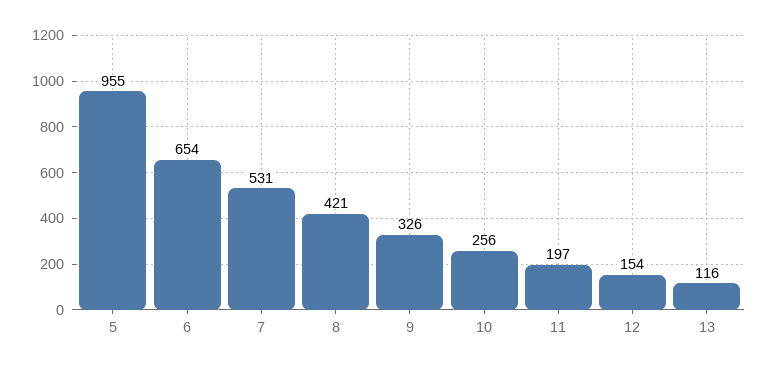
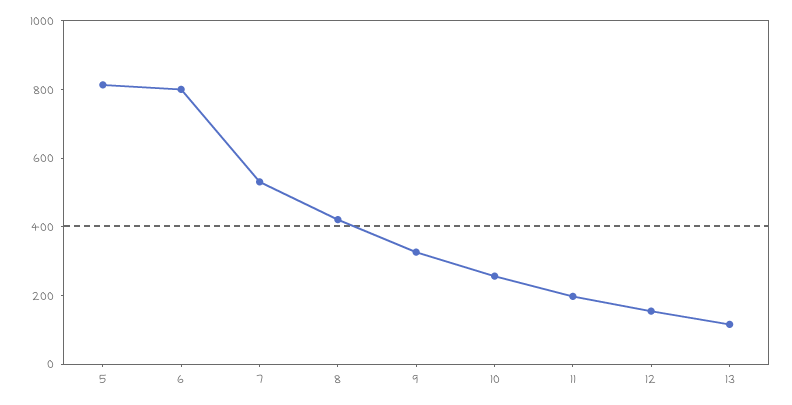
5: 955 -> 800
6: 654 -> 800

